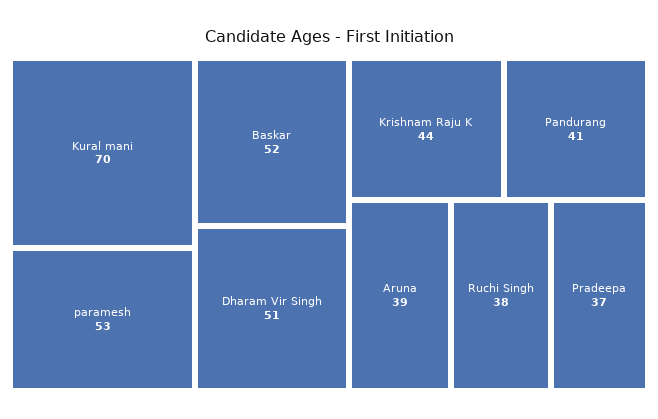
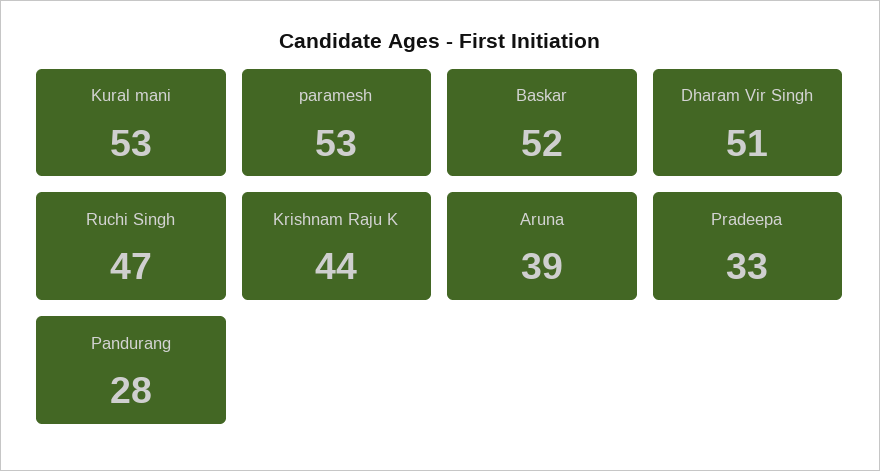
Kural mani: 70 -> 53
Pandurang: 41 -> 28
Ruchi Singh: 38 -> 47
Pradeepa: 37 -> 33

